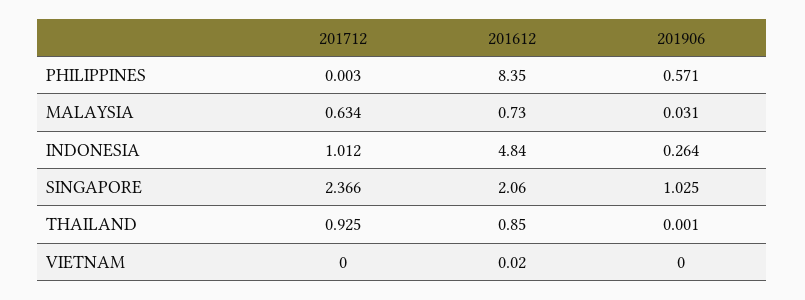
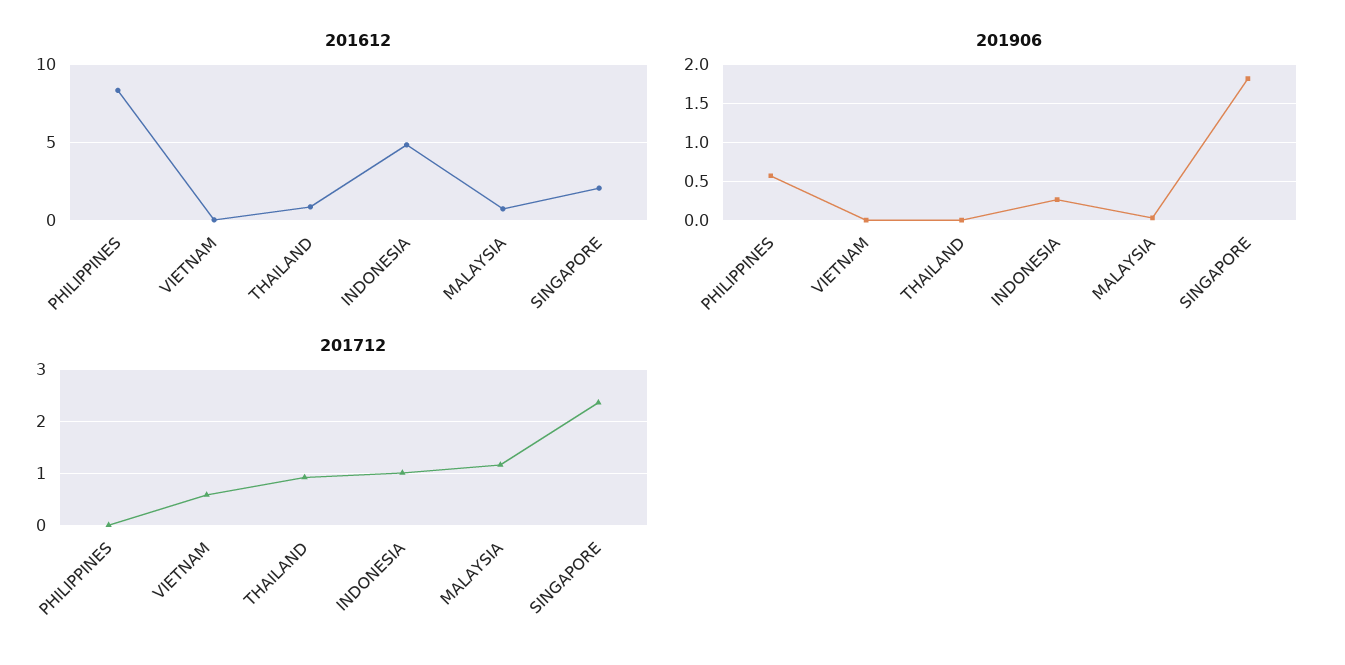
201712, MALAYSIA: 0.634 -> 1.2
201906, SINGAPORE: 1.025 -> 1.8
201712, VIETNAM: 0 -> 0.6

